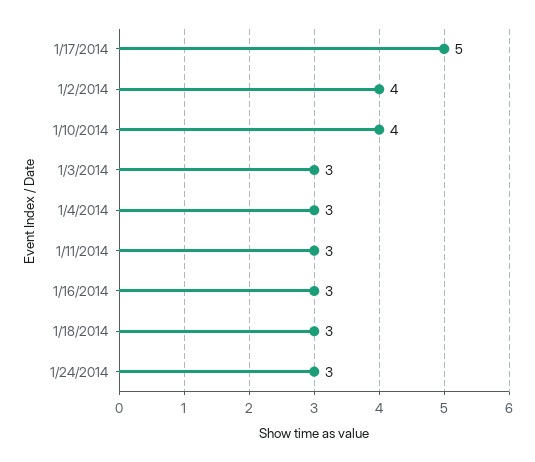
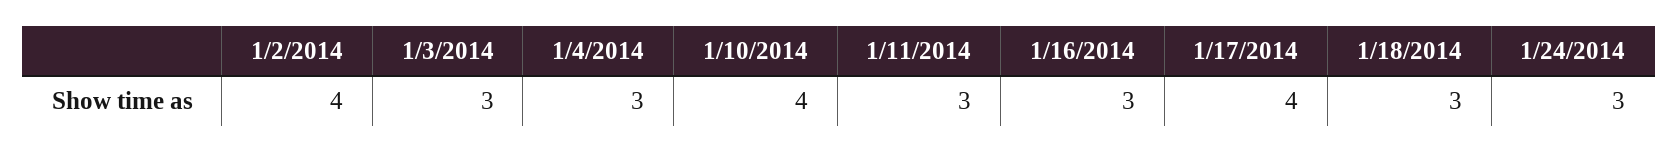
1/17/2014: 5 -> 4

